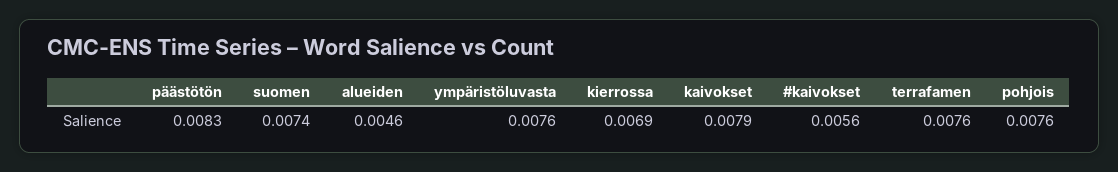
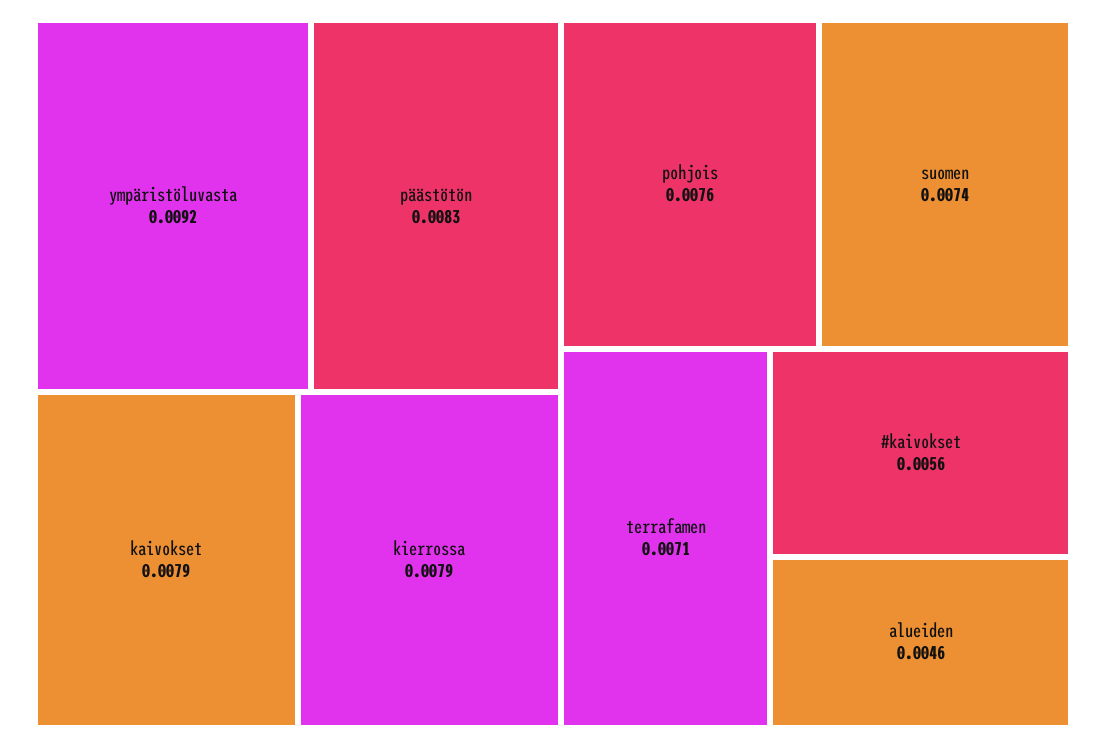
ympäristöluvasta: 0.0076 -> 0.0092
kierrossa: 0.0069 -> 0.0079
terrafamen: 0.0076 -> 0.0071

